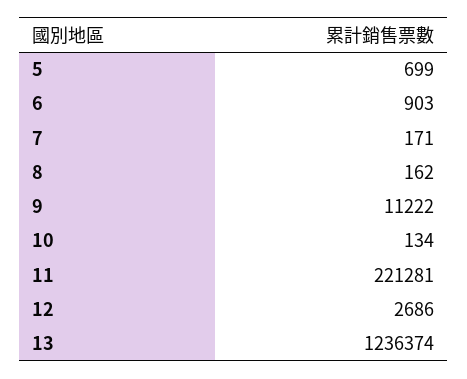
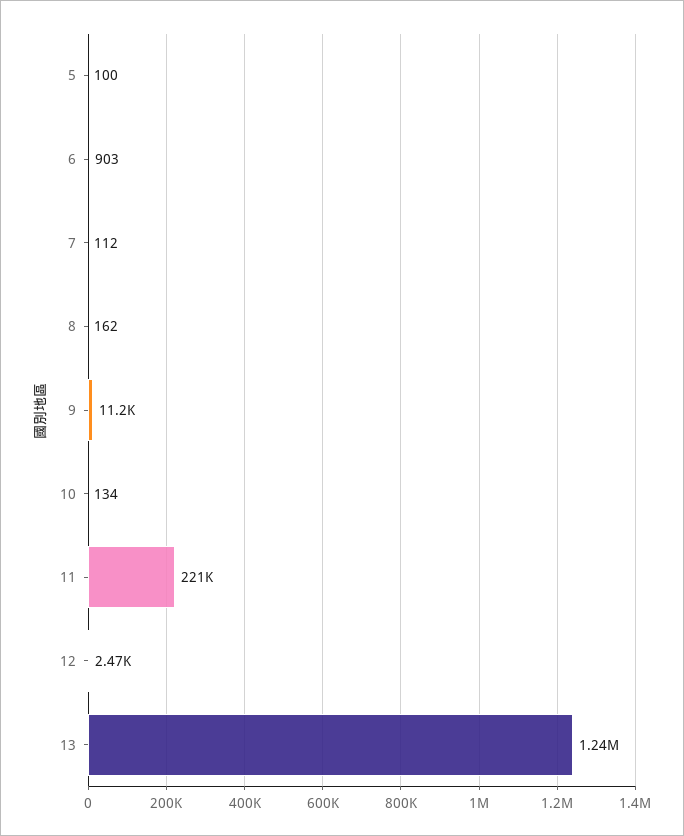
5: 699 -> 100
7: 171 -> 112
12: 2686 -> 2470

